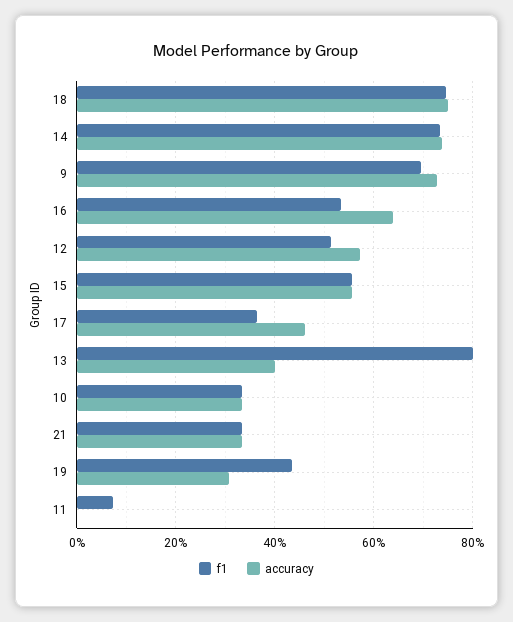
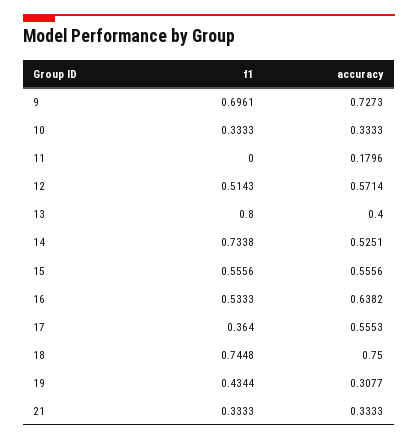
accuracy, 14: 0.74 -> 0.5251
accuracy, 17: 0.46 -> 0.5553
f1, 11: 0.08 -> 0
accuracy, 11: 0 -> 0.1796

